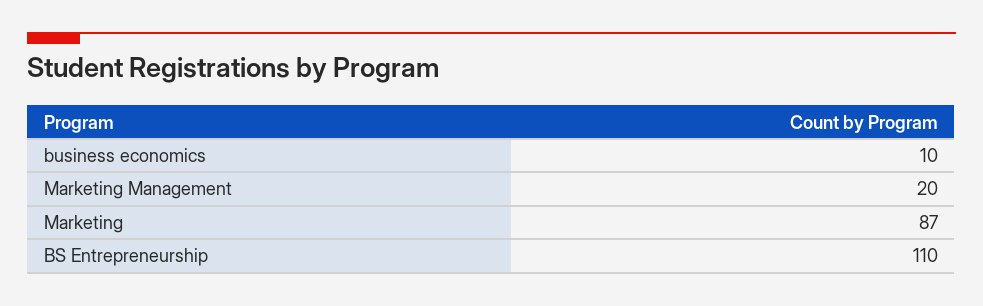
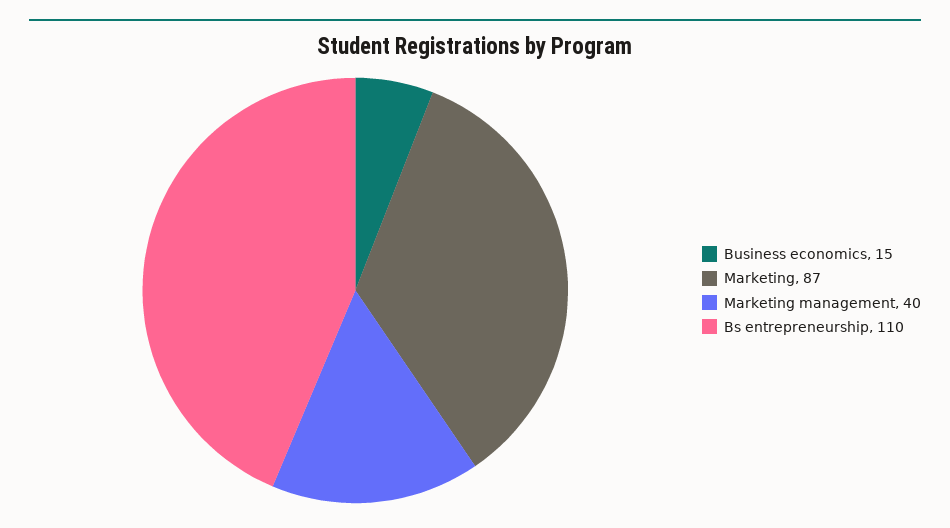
business economics: 10 -> 15
Marketing Management: 20 -> 40

